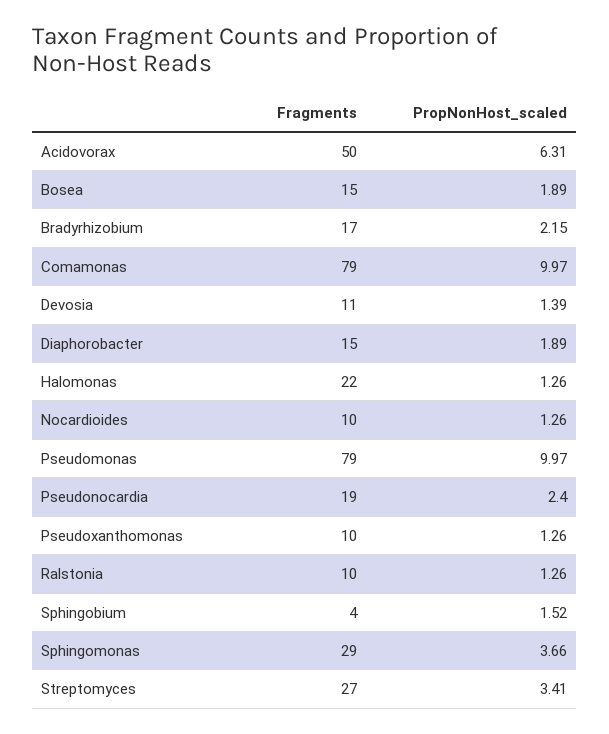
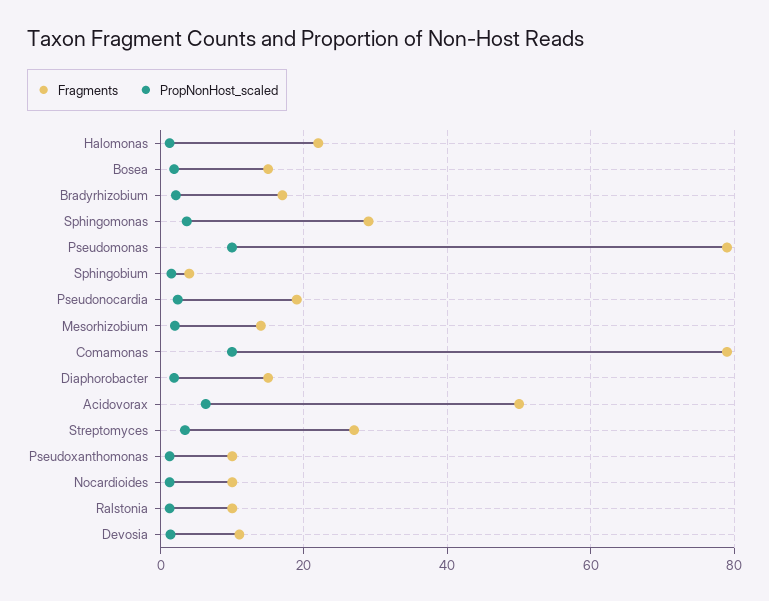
Fragments, Mesorhizobium: none -> 14
PropNonHost_scaled, Mesorhizobium: none -> 2

